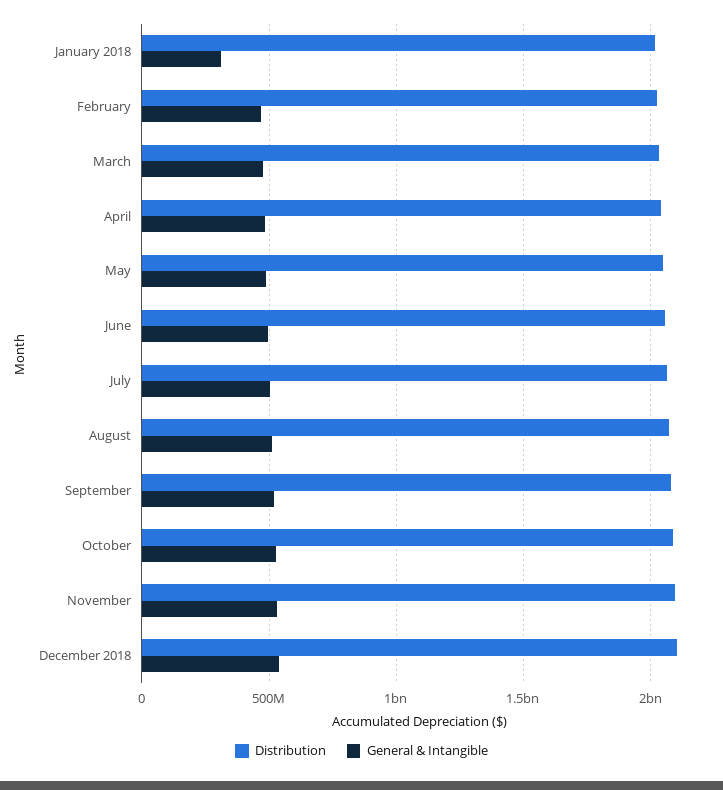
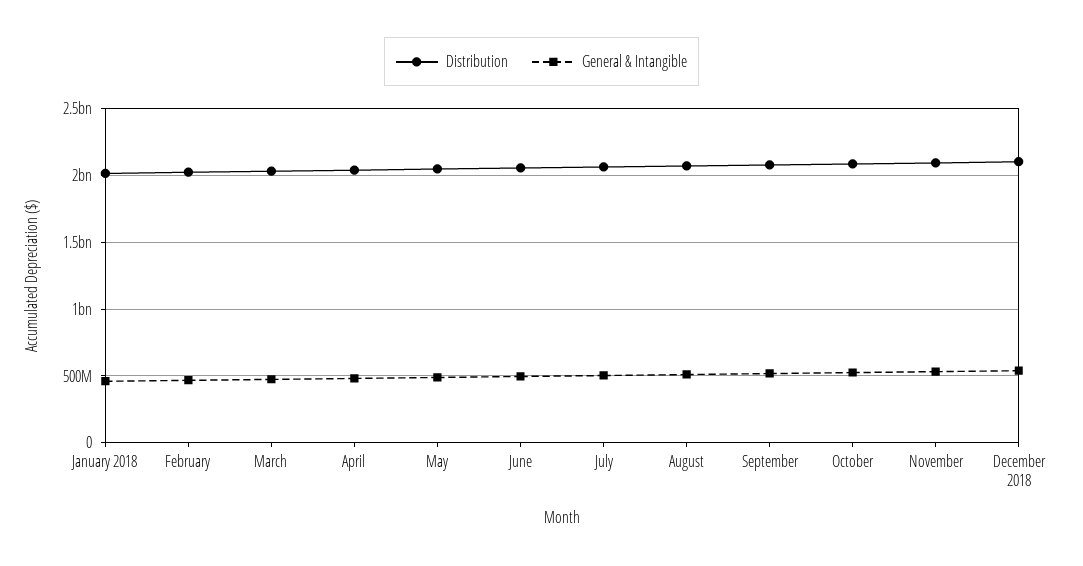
General & Intangible, January 2018: 300000000 -> 450000000

